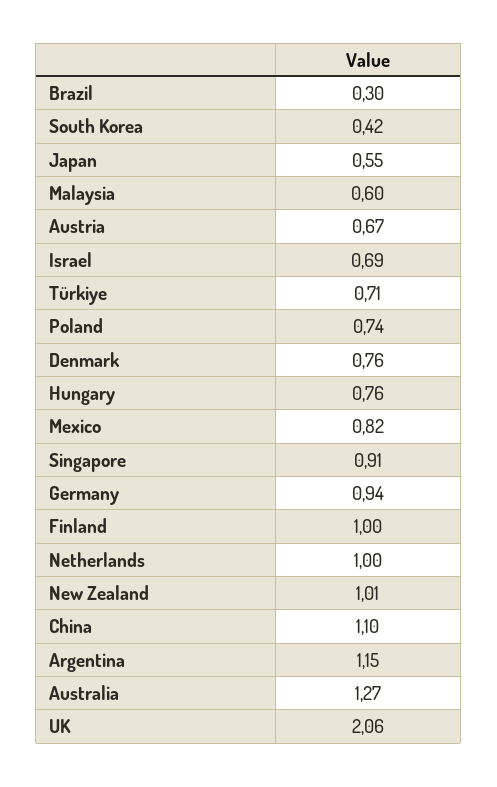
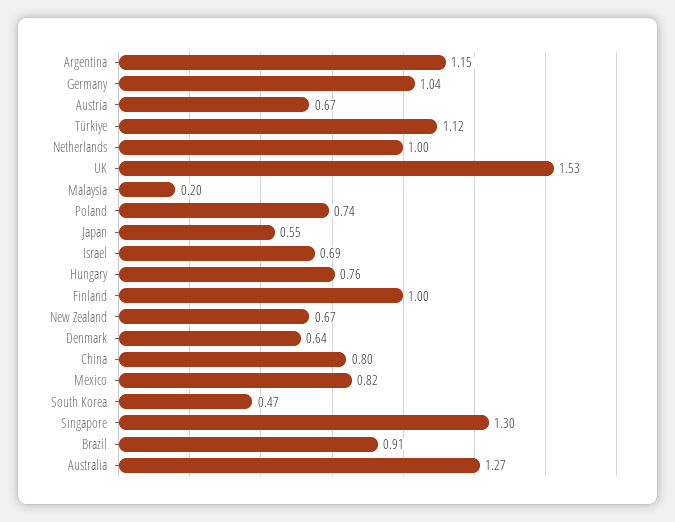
Brazil: 0.3 -> 0.91
South Korea: 0.42 -> 0.47
Malaysia: 0.6 -> 0.2
Türkiye: 0.71 -> 1.12
Denmark: 0.76 -> 0.64
Singapore: 0.91 -> 1.3
Germany: 0.94 -> 1.04
New Zealand: 1.01 -> 0.67
China: 1.1 -> 0.8
UK: 2.06 -> 1.53

